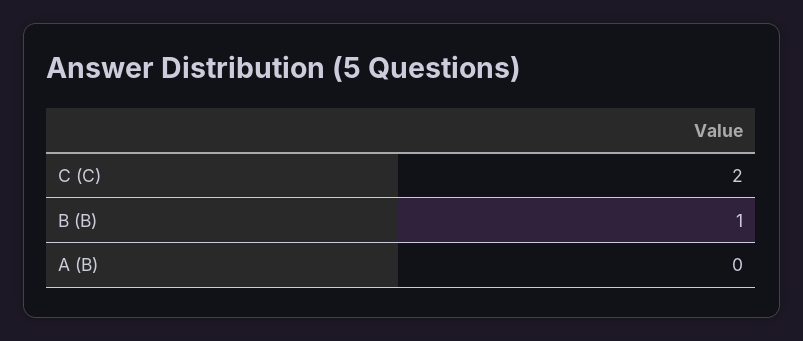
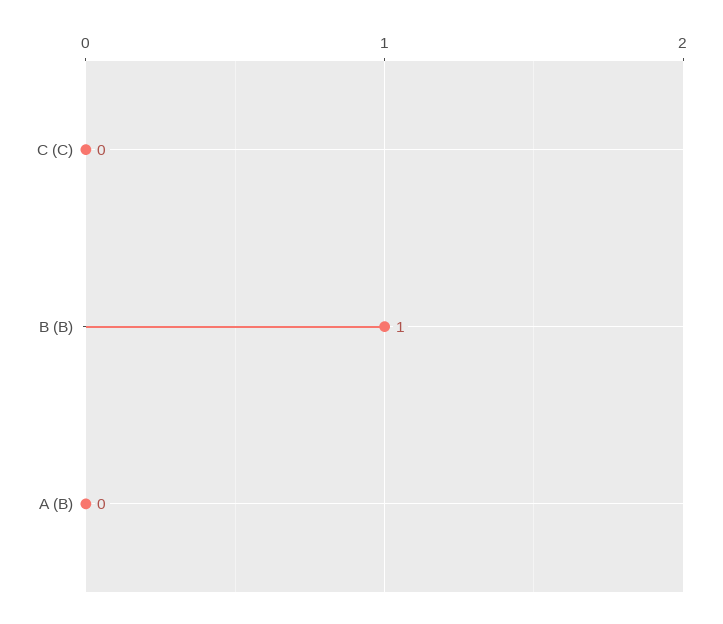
C (C): 2 -> 0

